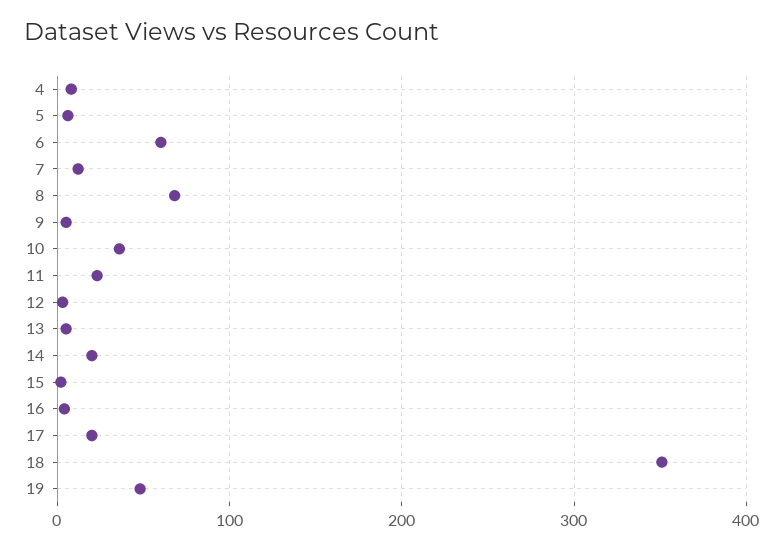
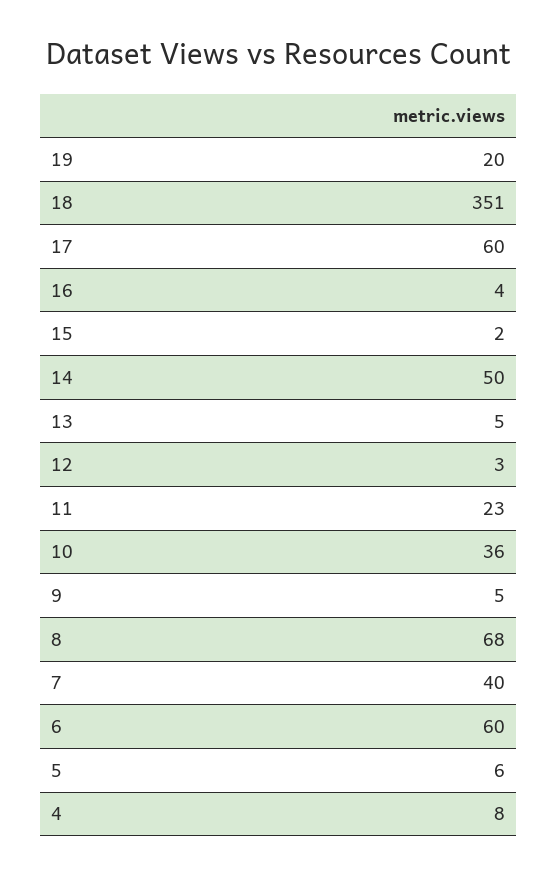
7: 10 -> 40
14: 20 -> 50
17: 20 -> 60
19: 50 -> 20

